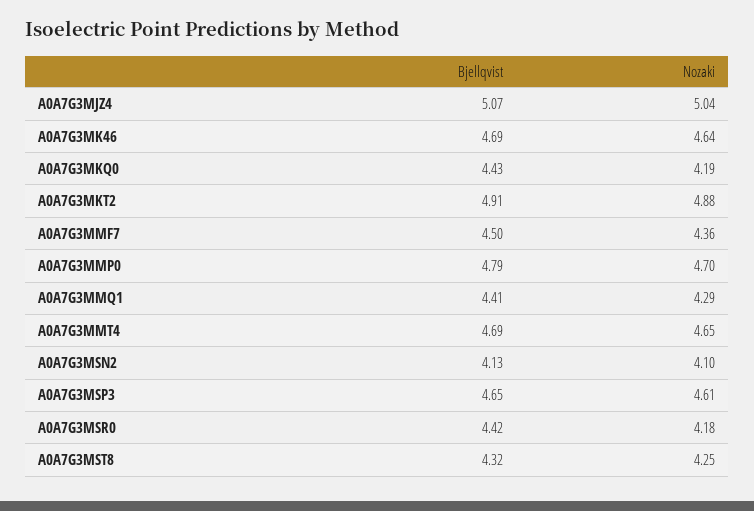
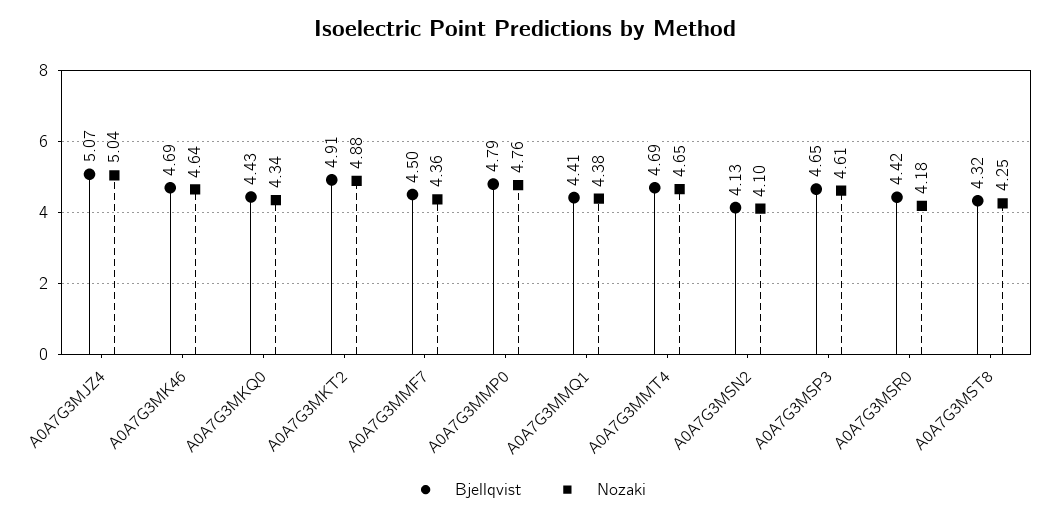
Nozaki, A0A7G3MKQ0: 4.19 -> 4.34
Nozaki, A0A7G3MMP0: 4.7 -> 4.76
Nozaki, A0A7G3MMQ1: 4.29 -> 4.38

